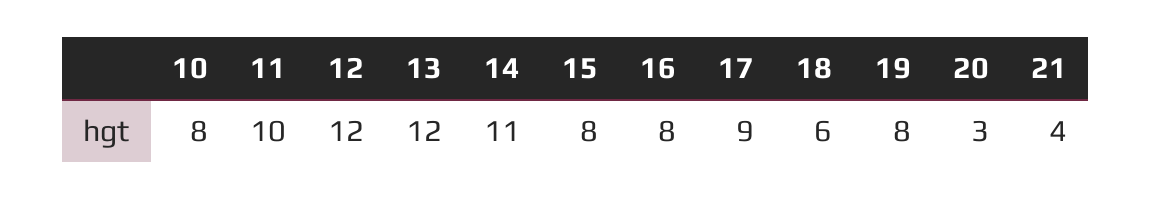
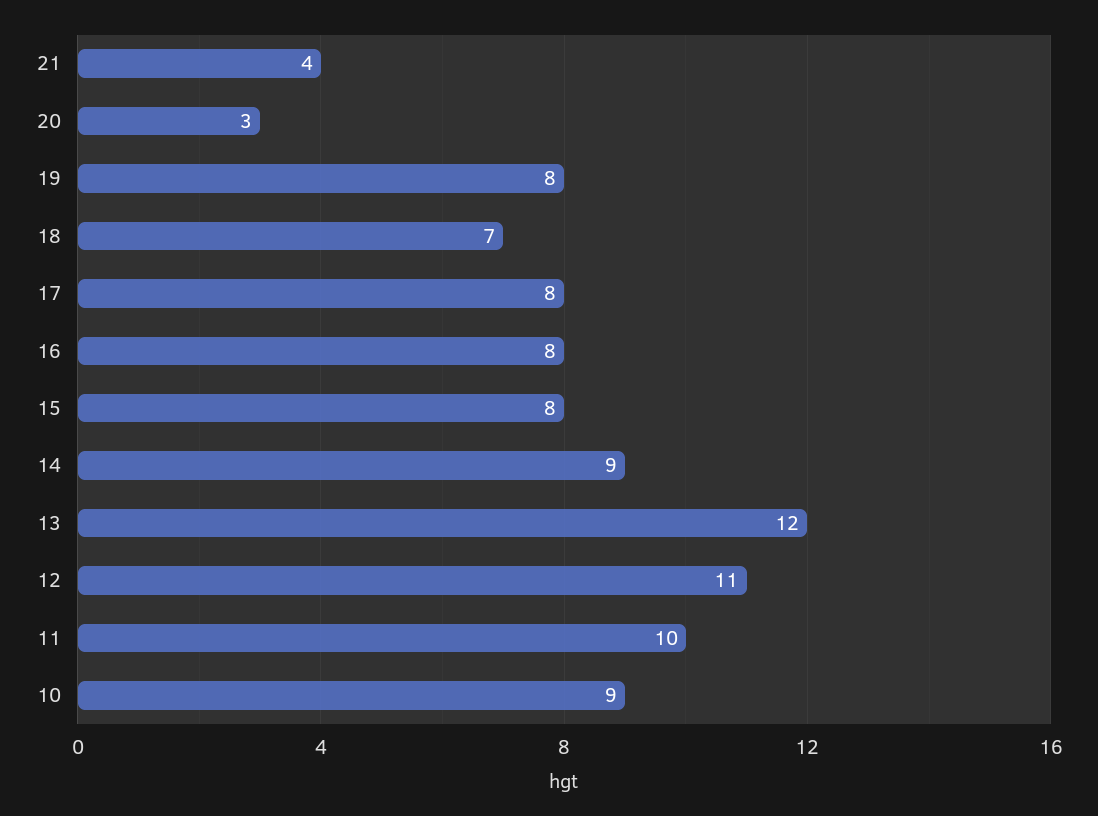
10: 8 -> 9
12: 12 -> 11
14: 11 -> 9
17: 9 -> 8
18: 6 -> 7

